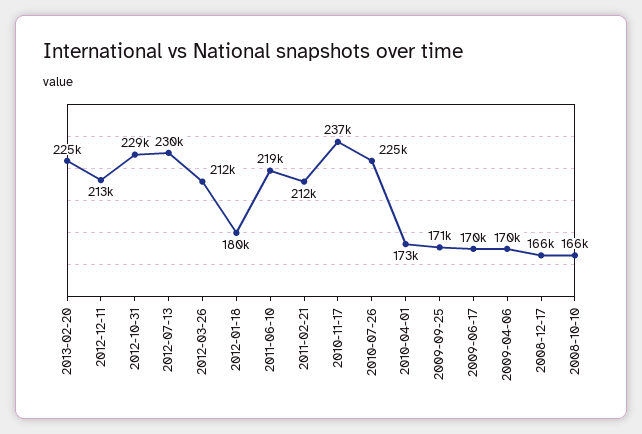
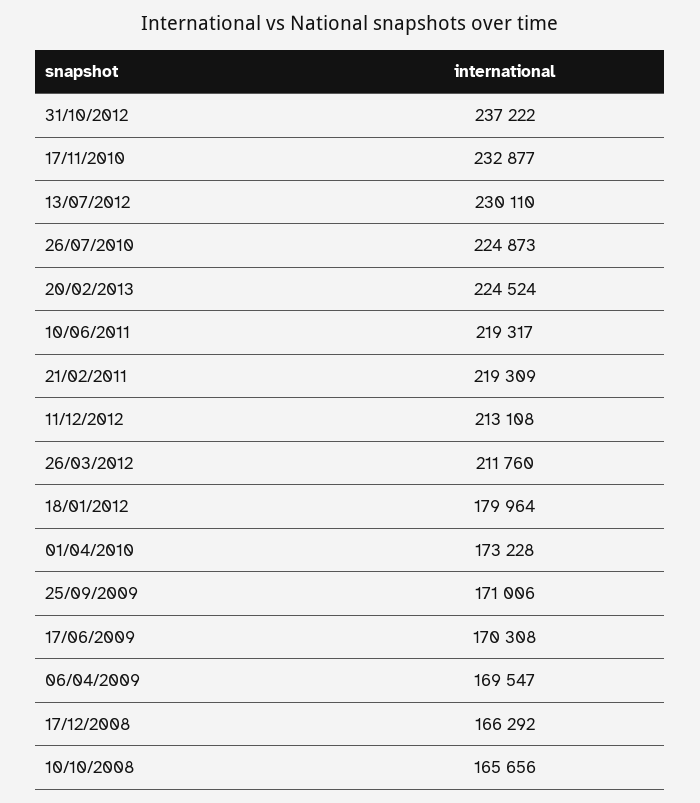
2012-10-31: 229000 -> 237222
2011-02-21: 212000 -> 219309
2010-11-17: 237000 -> 232877

